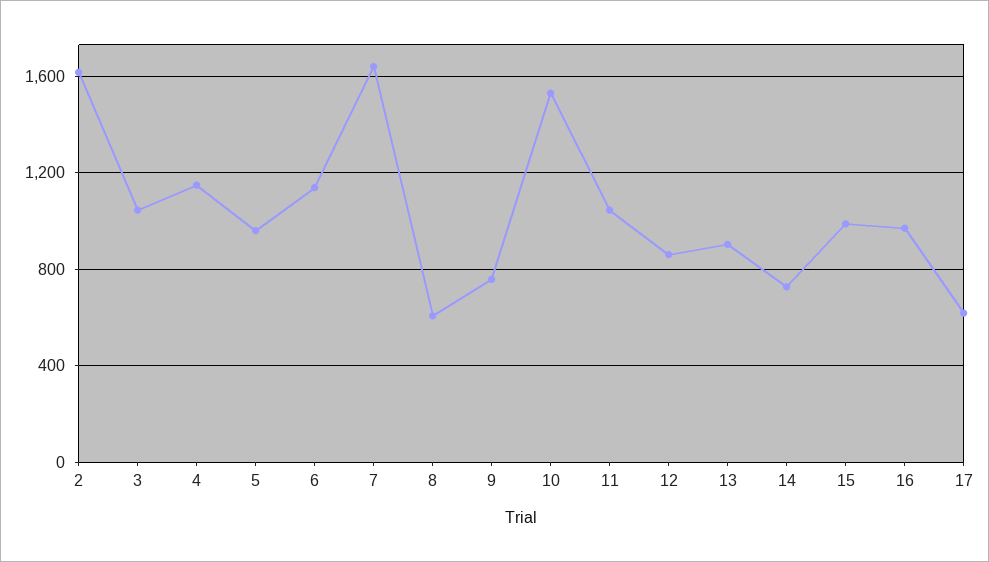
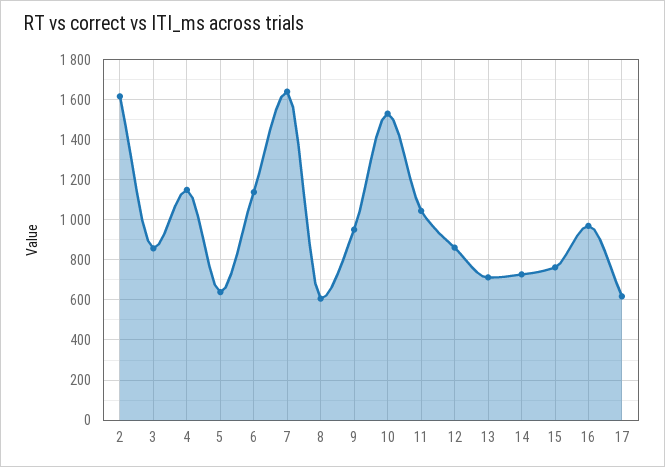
3: 1050 -> 850
5: 950 -> 650
9: 750 -> 950
13: 900 -> 700
15: 1000 -> 750

